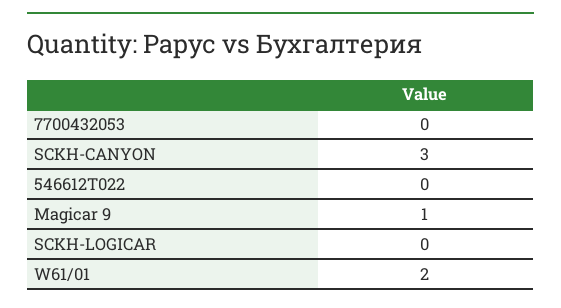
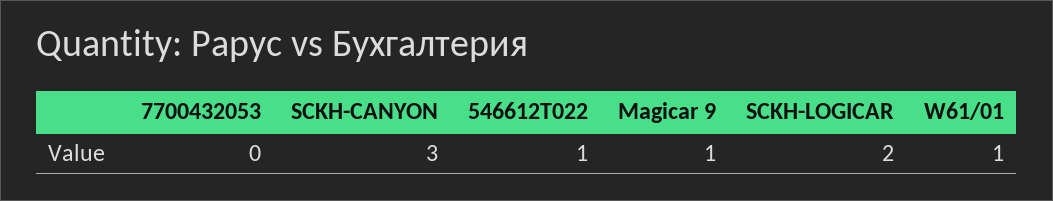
546612T022: 0 -> 1
SCKH-LOGICAR: 0 -> 2
W61/01: 2 -> 1

